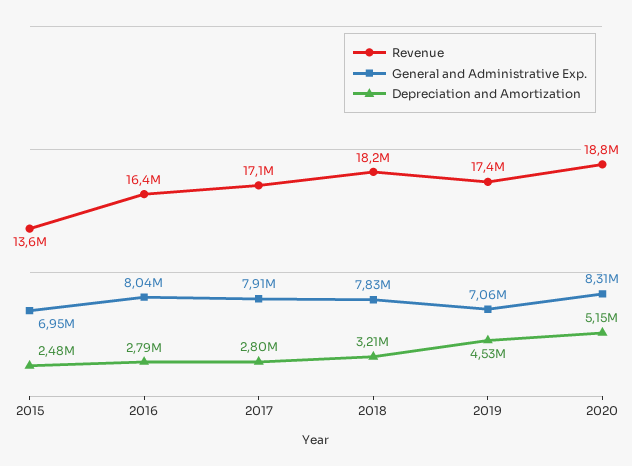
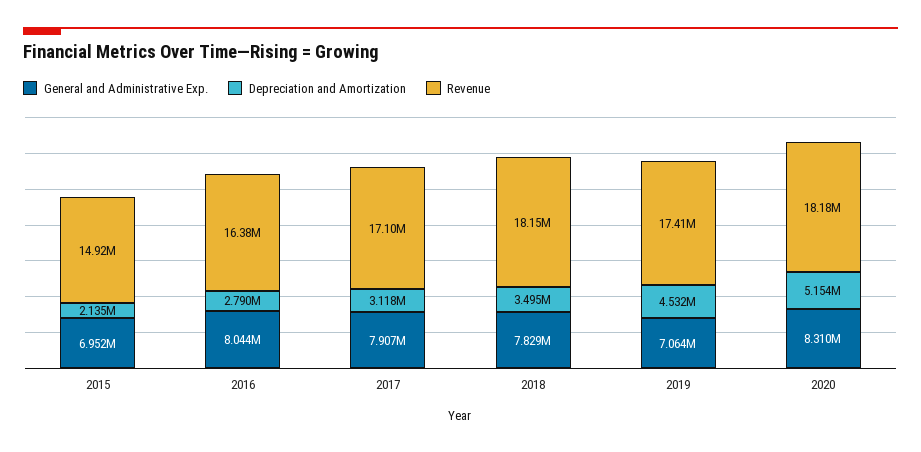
Revenue, 2015: 13600000 -> 14920000
Depreciation and Amortization, 2015: 2480000 -> 2135000
Depreciation and Amortization, 2017: 2800000 -> 3118000
Depreciation and Amortization, 2018: 3210000 -> 3495000
Revenue, 2020: 18800000 -> 18180000

